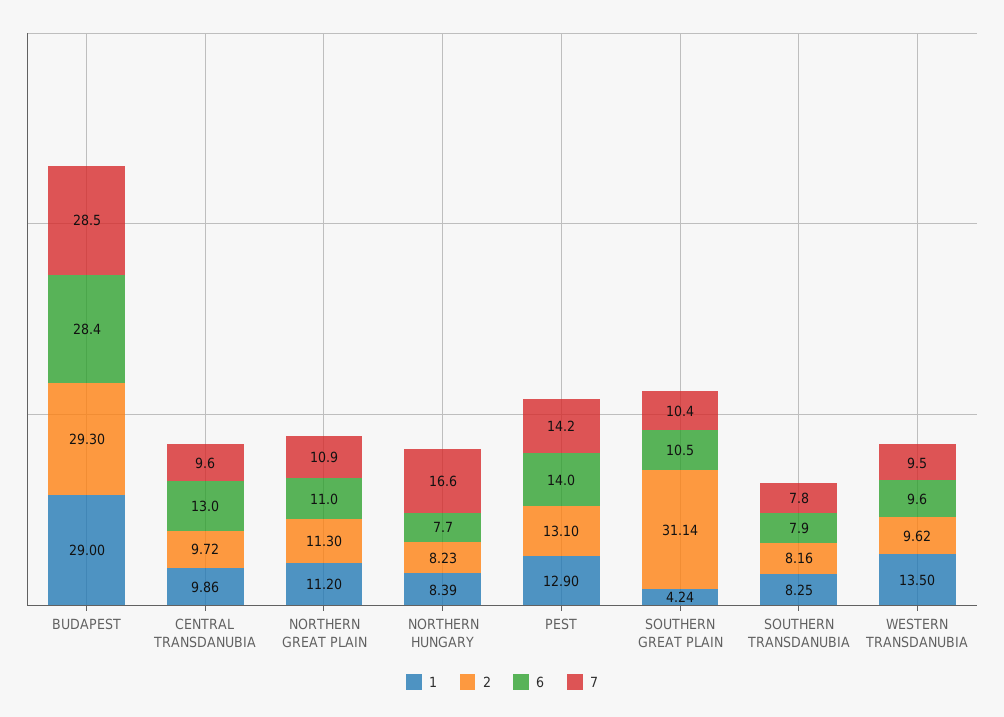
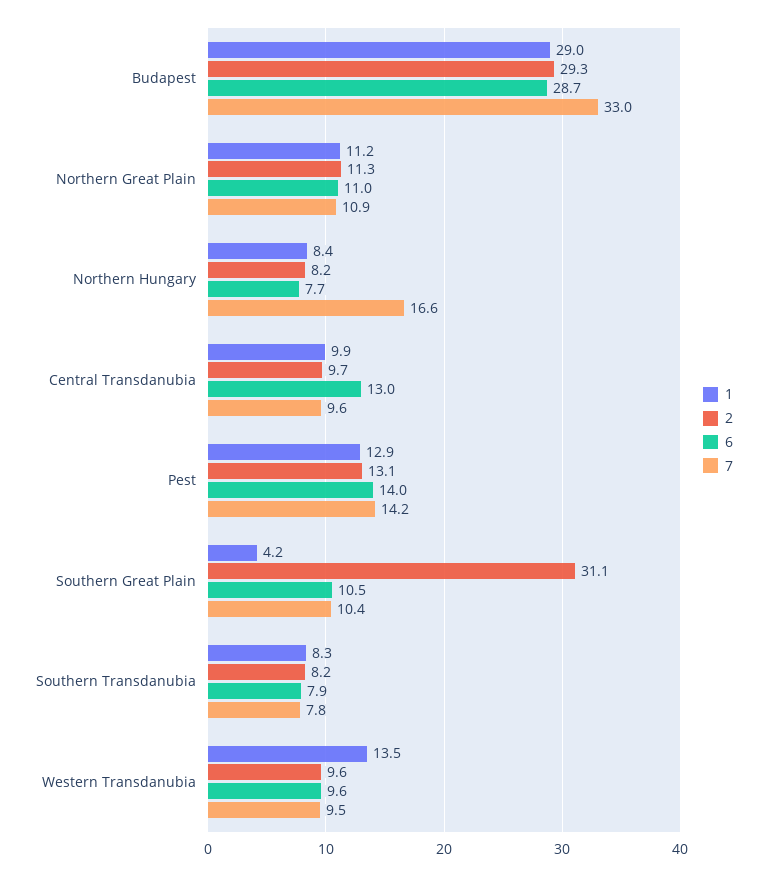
6, BUDAPEST: 28.4 -> 28.7
7, BUDAPEST: 28.5 -> 33

